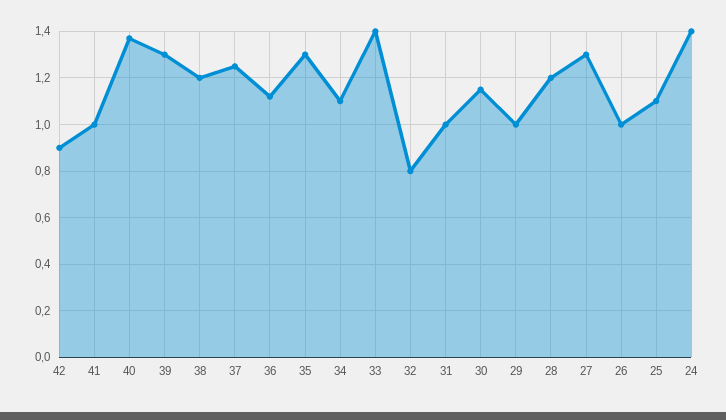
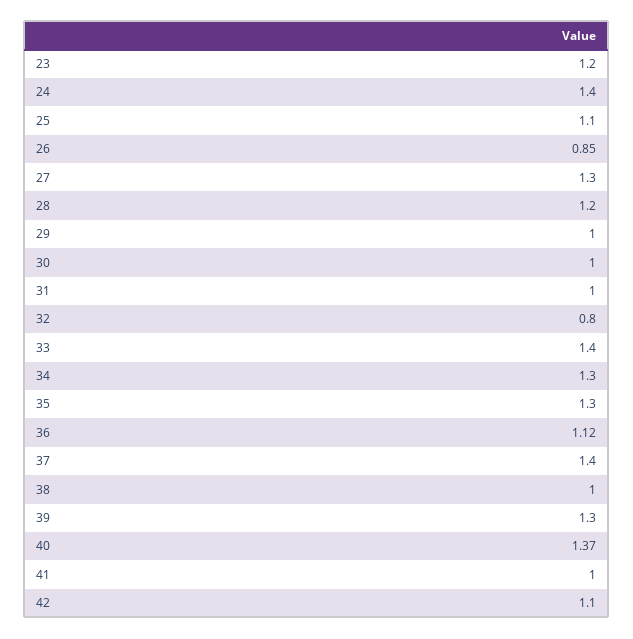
42: 0.9 -> 1.1
38: 1.2 -> 1
37: 1.25 -> 1.4
34: 1.1 -> 1.3
30: 1.15 -> 1
26: 1 -> 0.85
23: none -> 1.2

